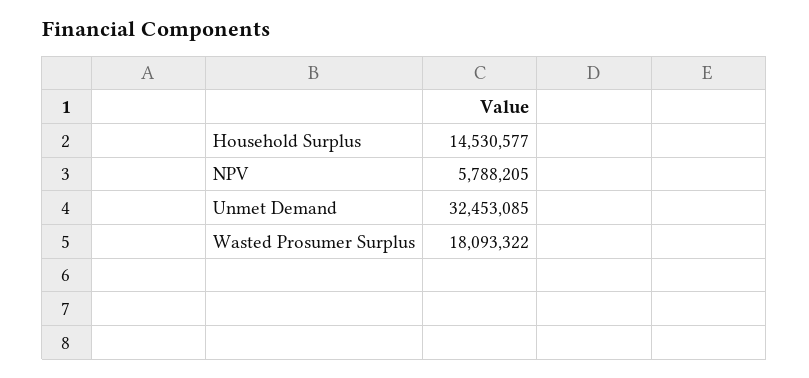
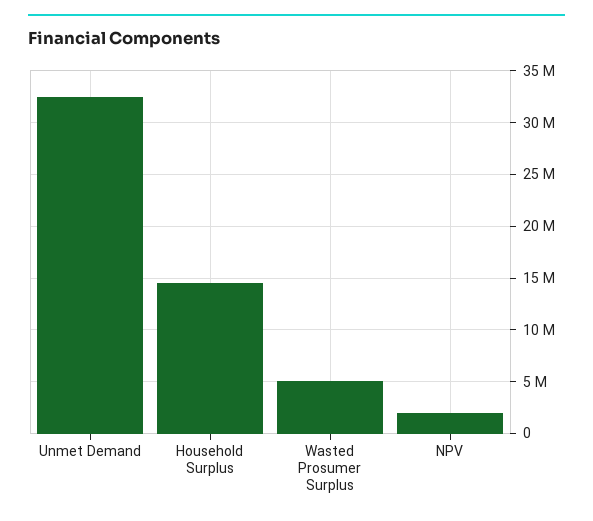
NPV: 5788205 -> 2000000
Wasted Prosumer Surplus: 18093322 -> 5000000

